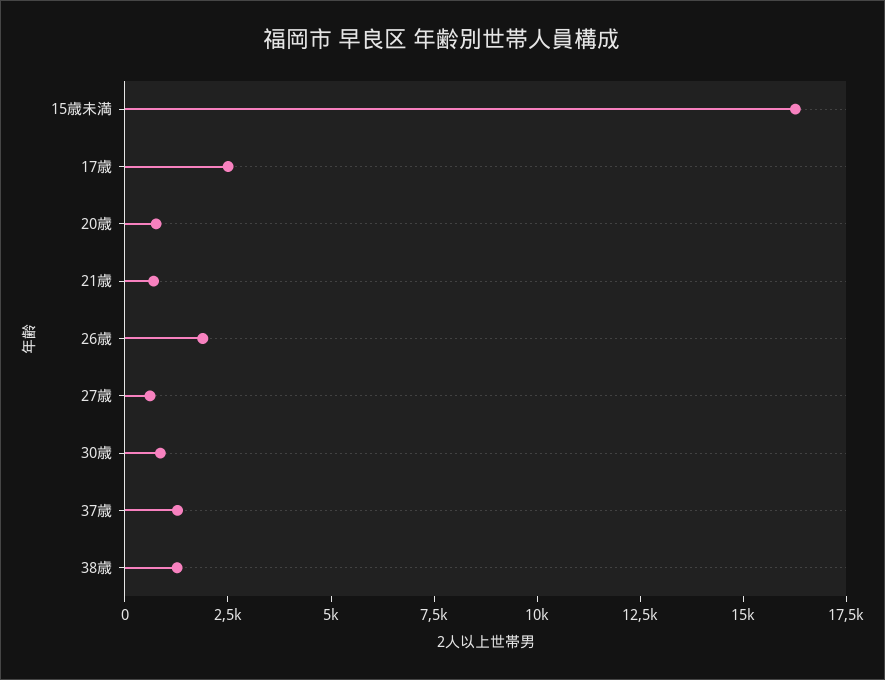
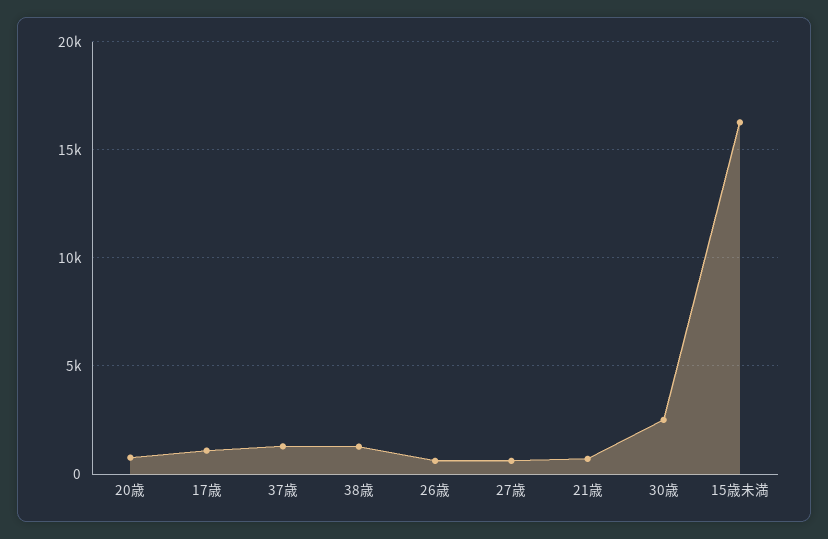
17歳: 2500 -> 1000
26歳: 2000 -> 500
30歳: 1000 -> 2500

